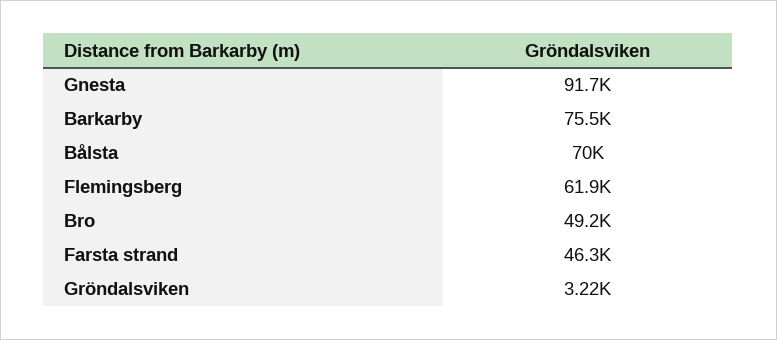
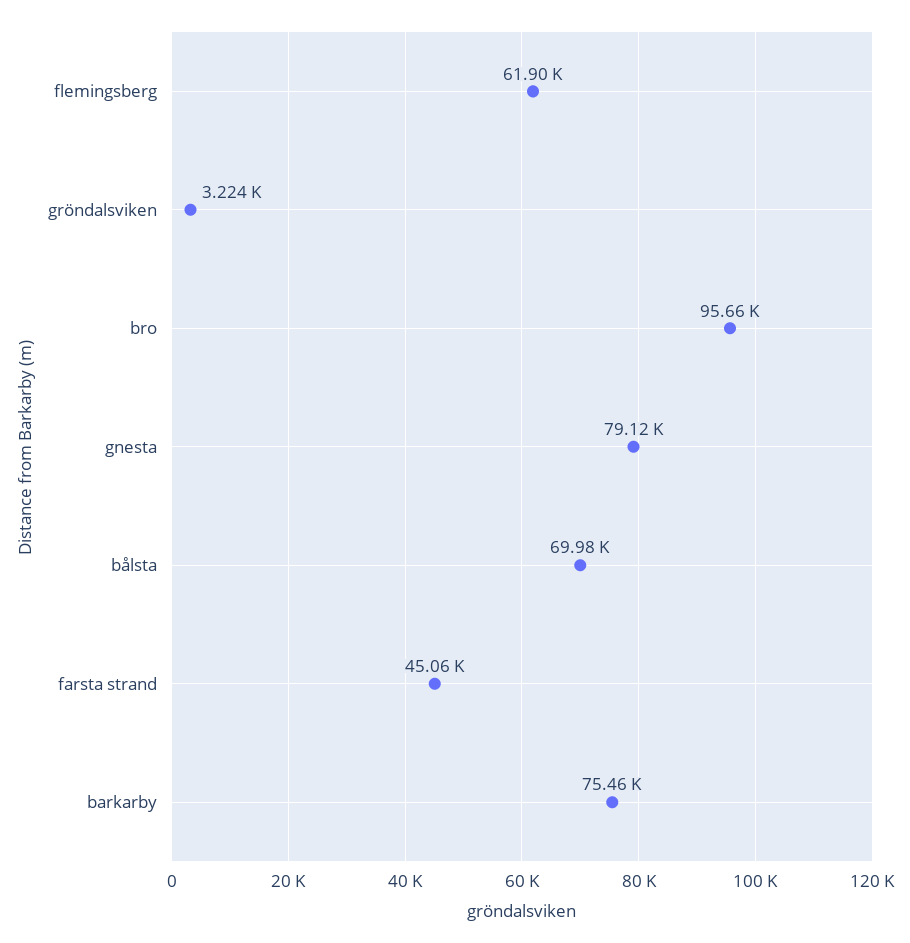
Gnesta: 91700 -> 79120
Bro: 49200 -> 95660
Farsta strand: 46300 -> 45060

